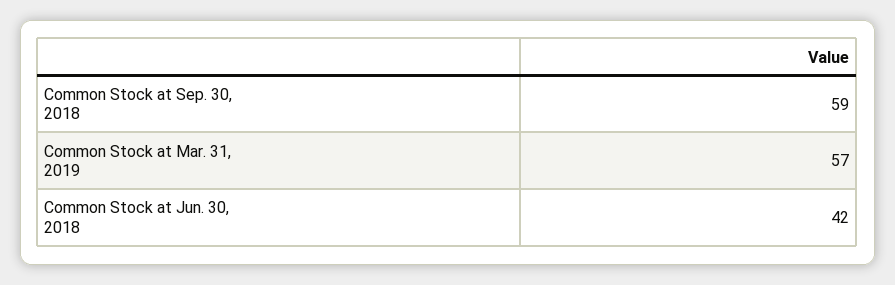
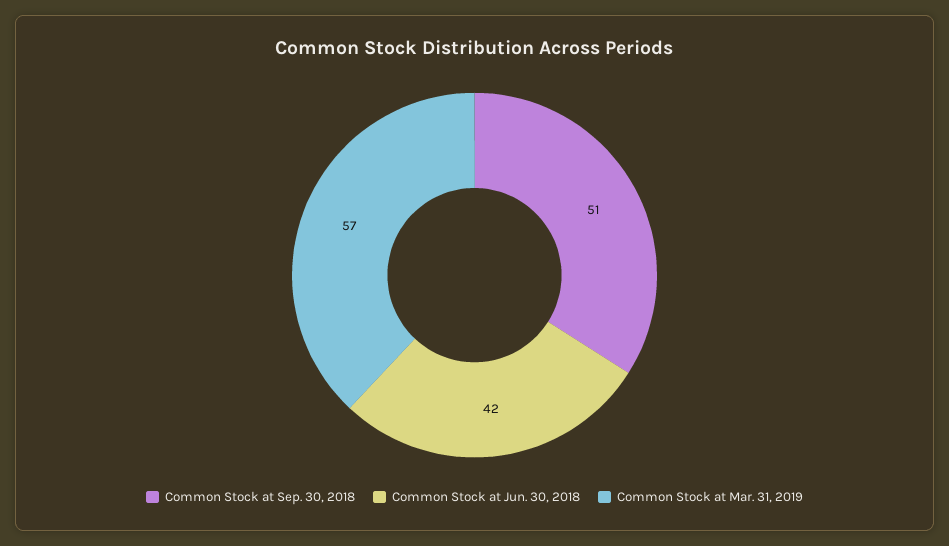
Common Stock at Sep. 30, 2018: 59 -> 51

